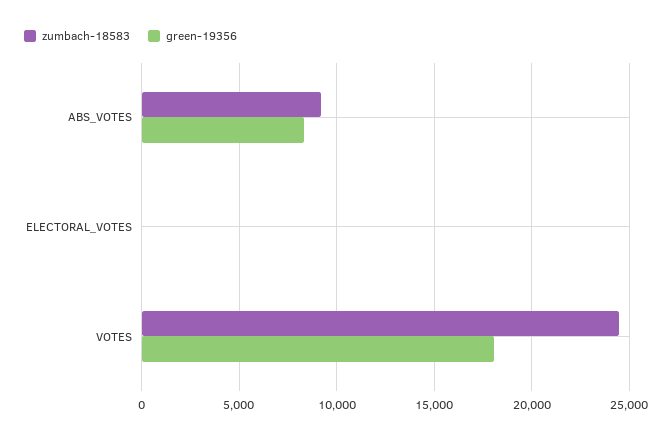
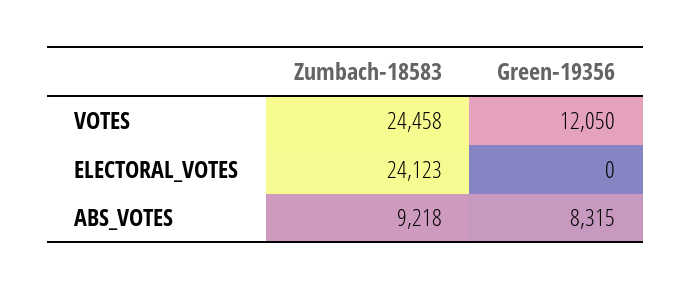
zumbach-18583, ELECTORAL_VOTES: 0 -> 24123
green-19356, VOTES: 18000 -> 12050

